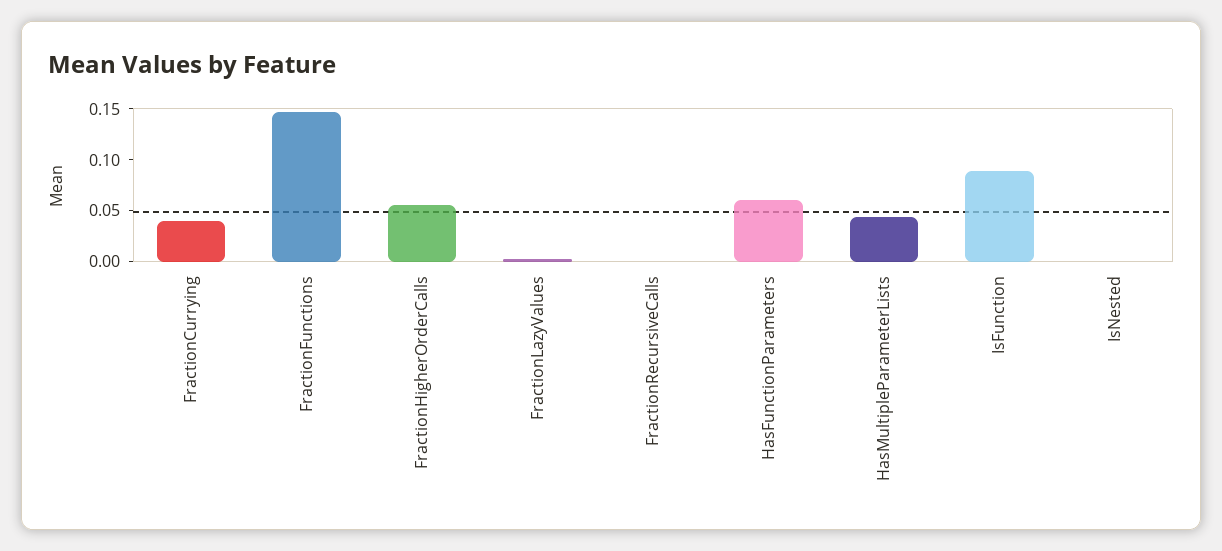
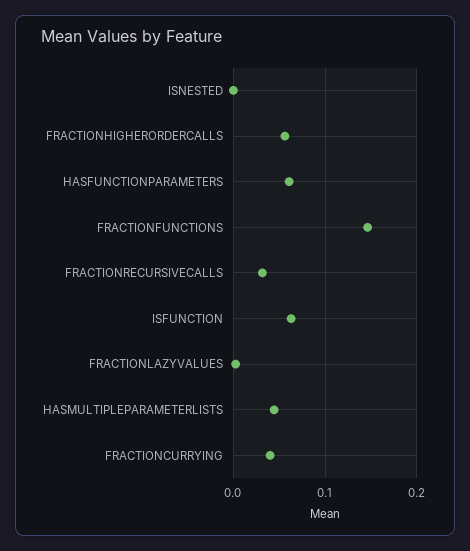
FractionRecursiveCalls: 0 -> 0.03
IsFunction: 0.09 -> 0.06

